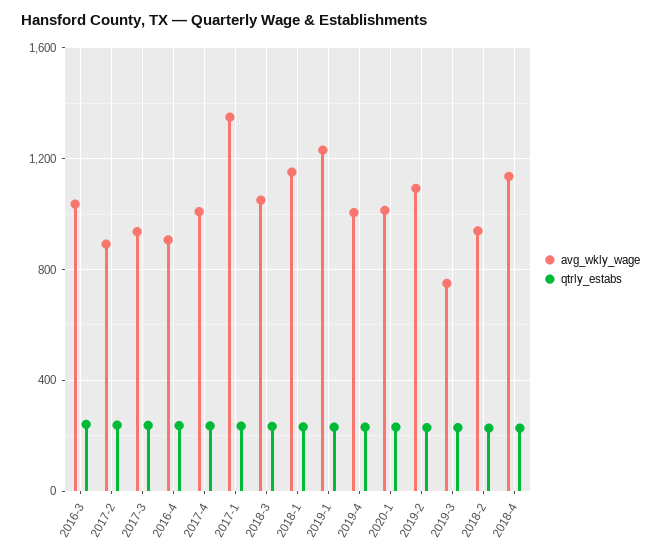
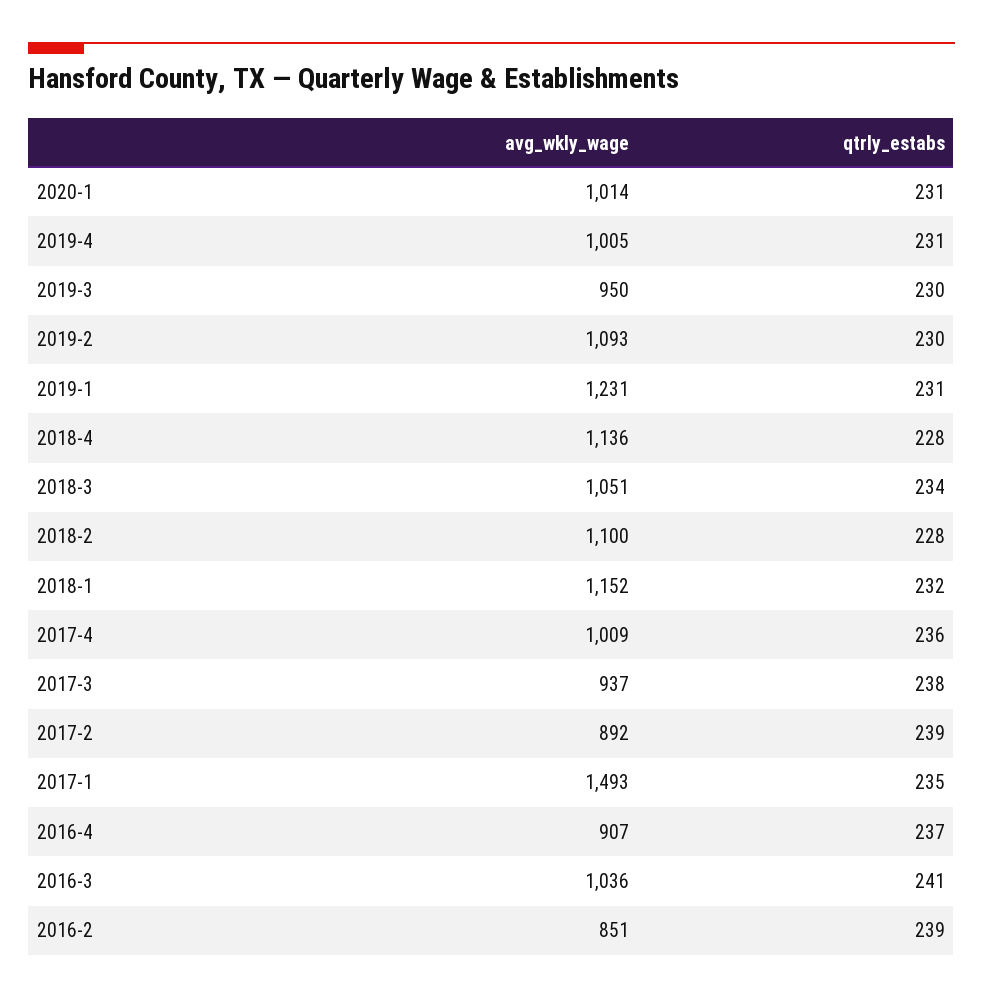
avg_wkly_wage, 2017-1: 1350 -> 1493
avg_wkly_wage, 2019-3: 750 -> 950
avg_wkly_wage, 2018-2: 950 -> 1100
avg_wkly_wage, 2016-2: none -> 851
qtrly_estabs, 2016-2: none -> 239

